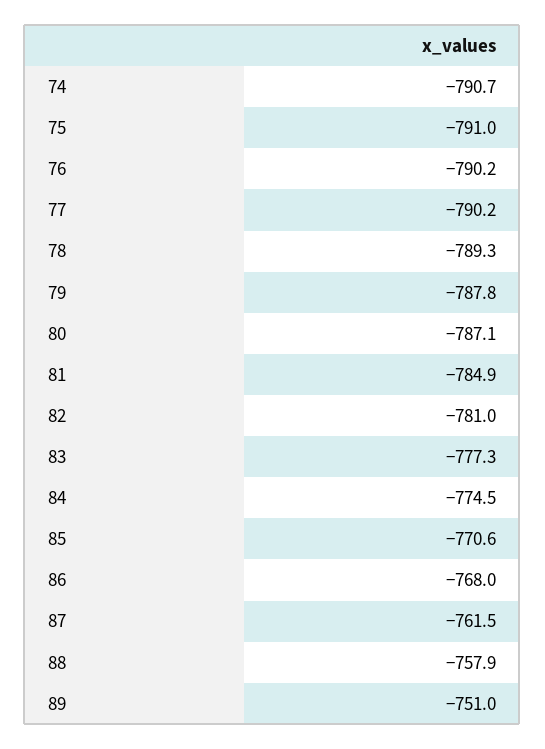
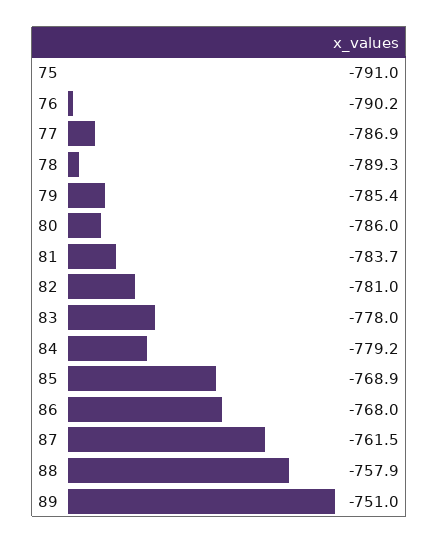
74: -790.7 -> none
77: -790.2 -> -786.9
79: -787.8 -> -785.4
80: -787.1 -> -786
81: -784.9 -> -783.7
83: -777.3 -> -778
84: -774.5 -> -779.2
85: -770.6 -> -768.9

